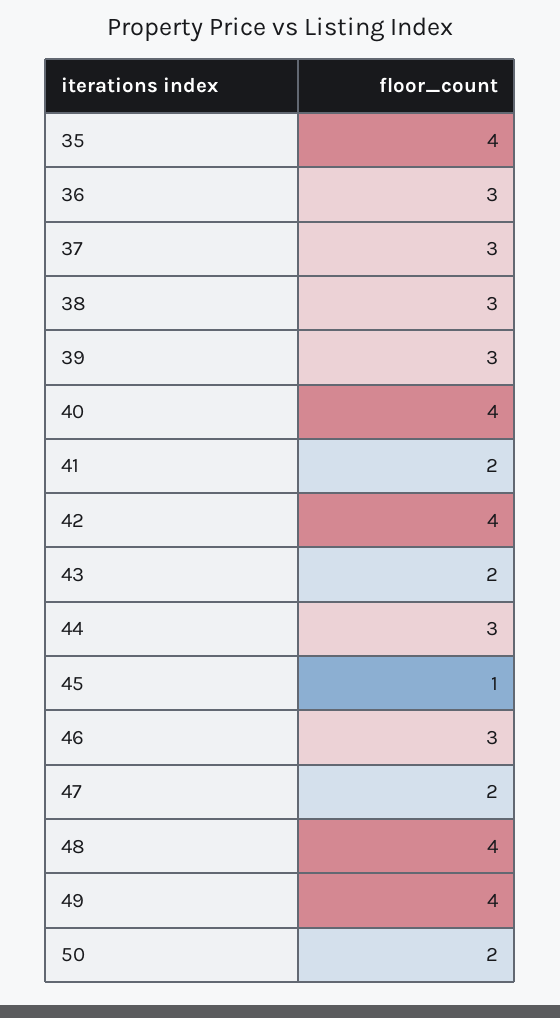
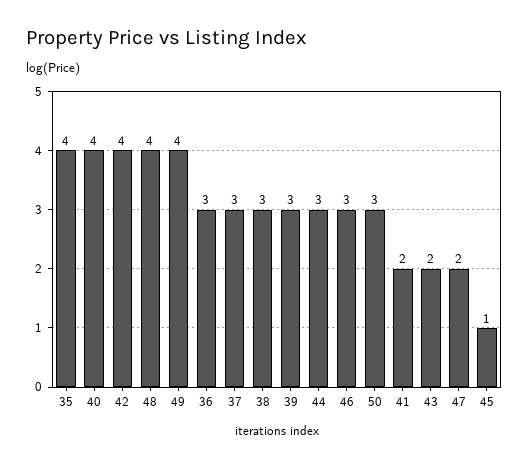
50: 2 -> 3

